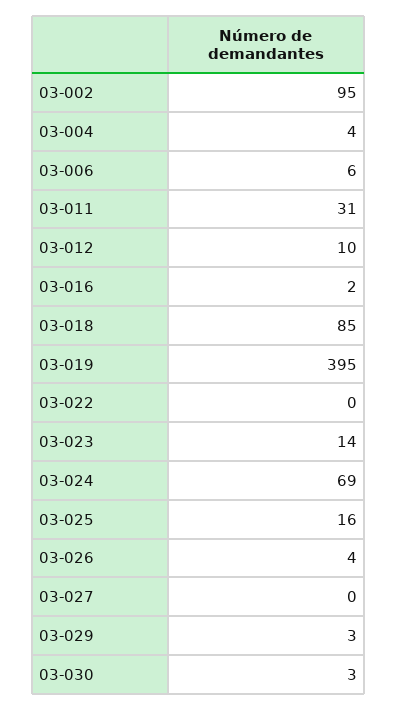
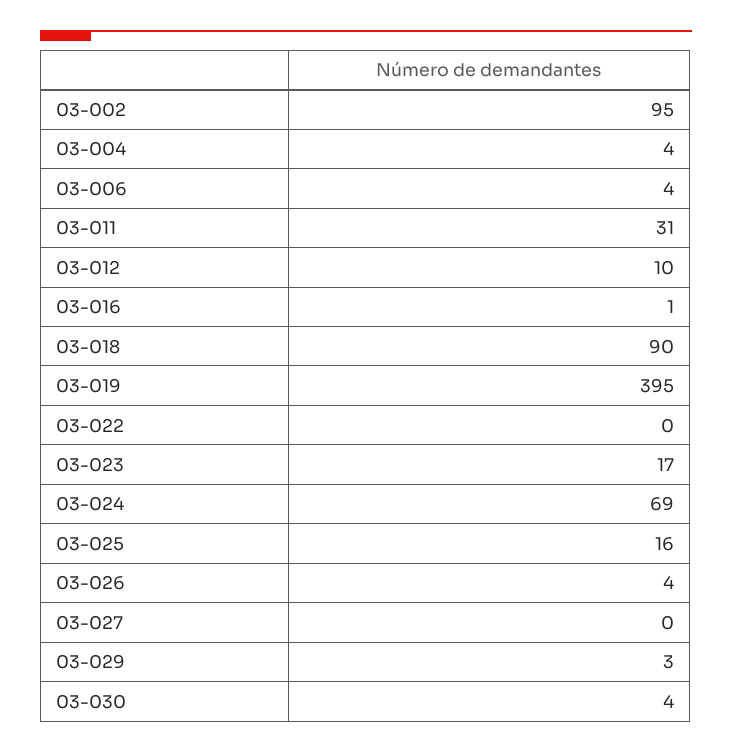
03-006: 6 -> 4
03-016: 2 -> 1
03-018: 85 -> 90
03-023: 14 -> 17
03-030: 3 -> 4

